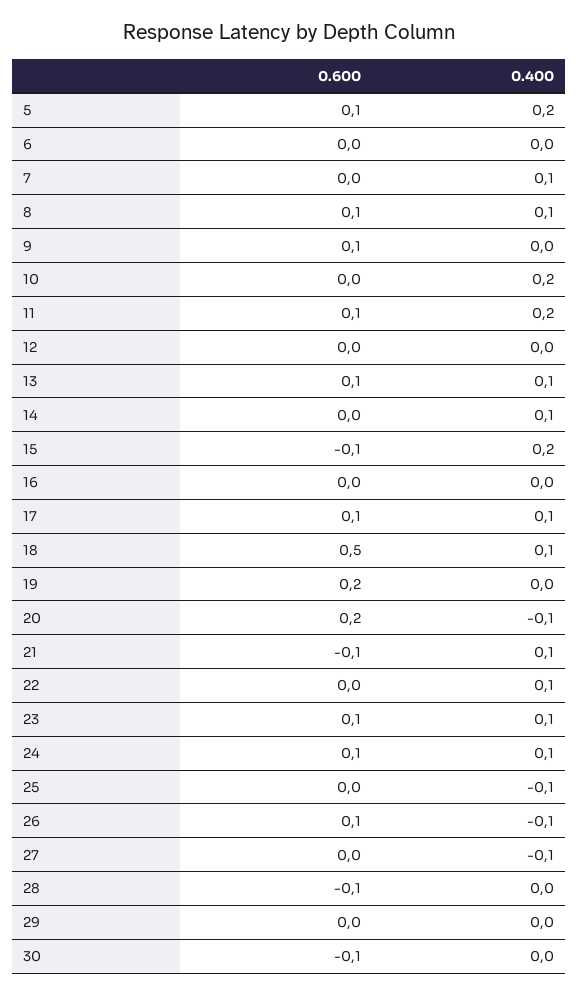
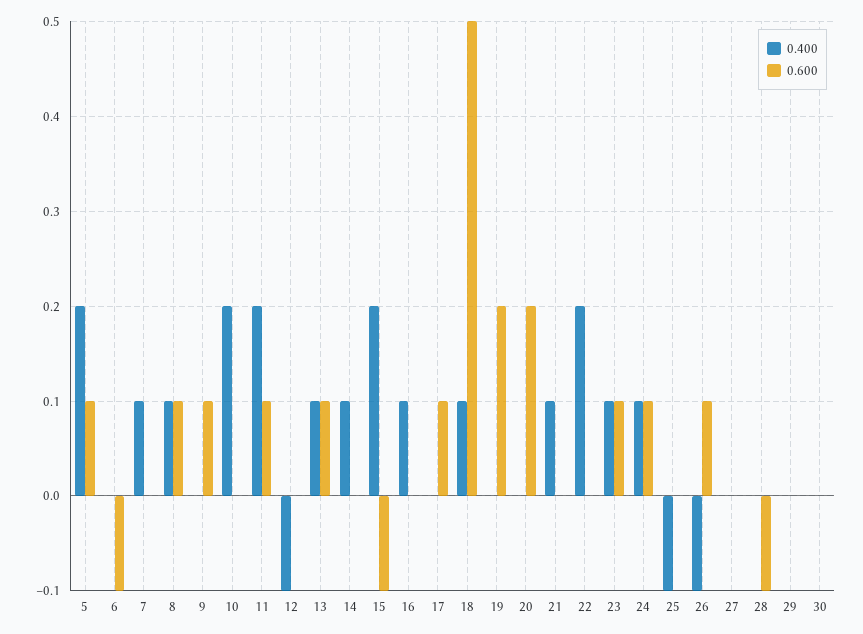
0.600, 6: 0 -> -0.1
0.400, 12: 0 -> -0.1
0.400, 16: 0 -> 0.1
0.400, 17: 0.1 -> 0
0.400, 20: -0.1 -> 0
0.600, 21: -0.1 -> 0
0.400, 22: 0.1 -> 0.2
0.400, 27: -0.1 -> 0
0.600, 30: -0.1 -> 0

